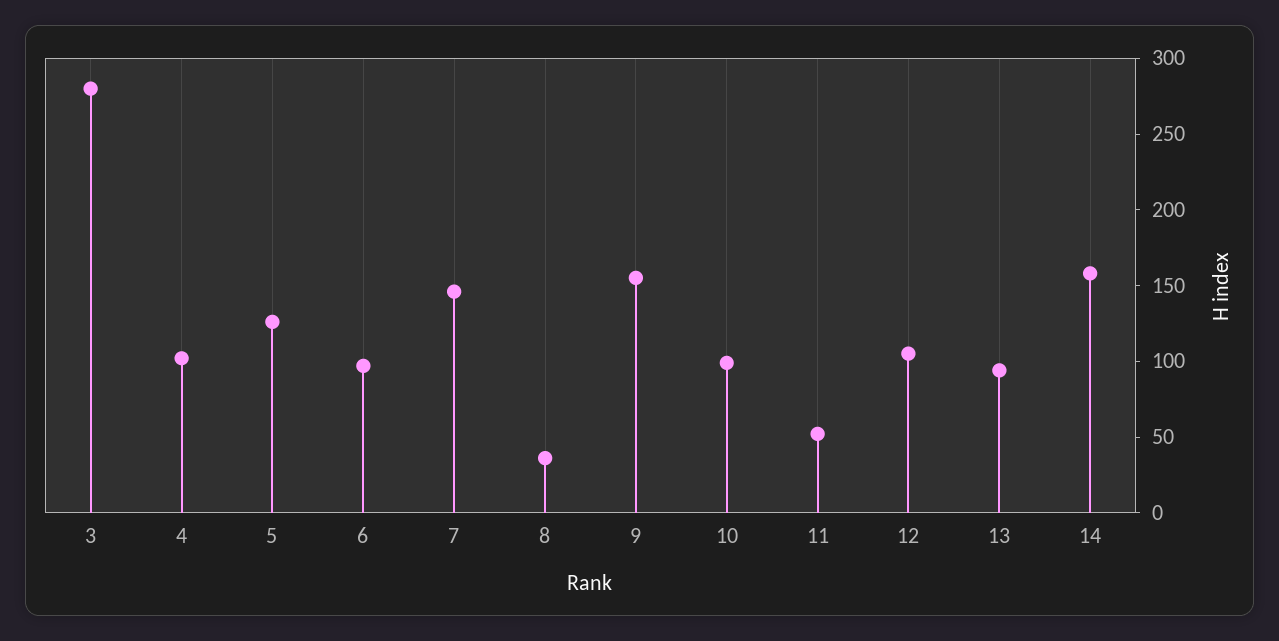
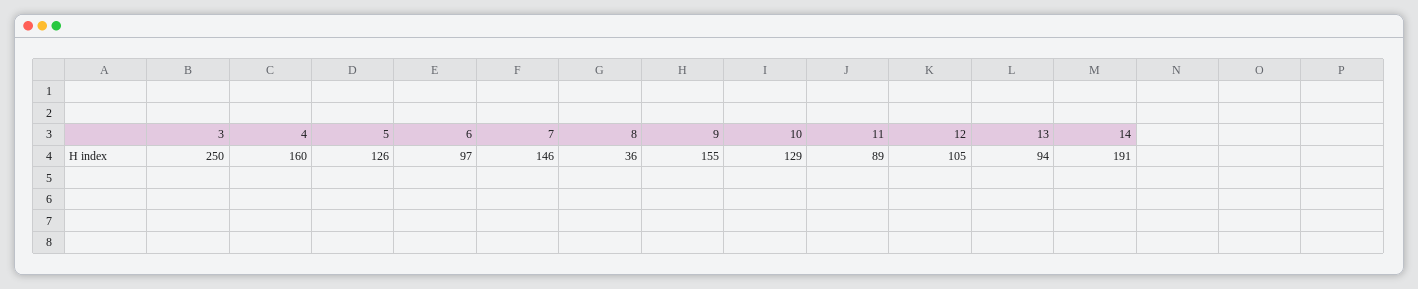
3: 280 -> 250
4: 100 -> 160
10: 100 -> 129
11: 50 -> 89
14: 160 -> 191

